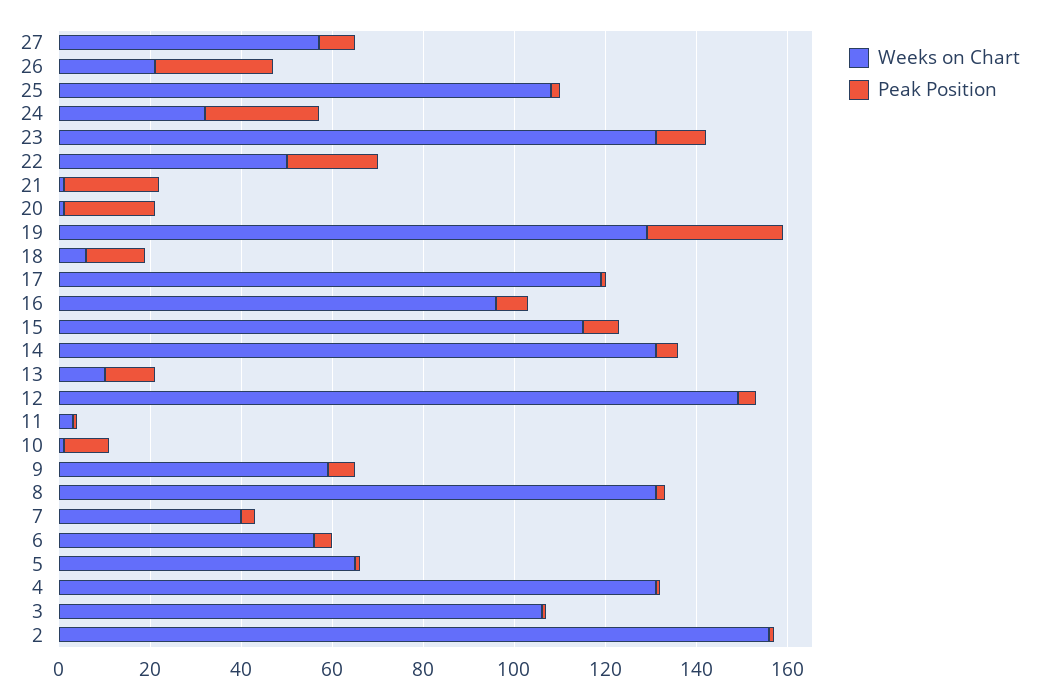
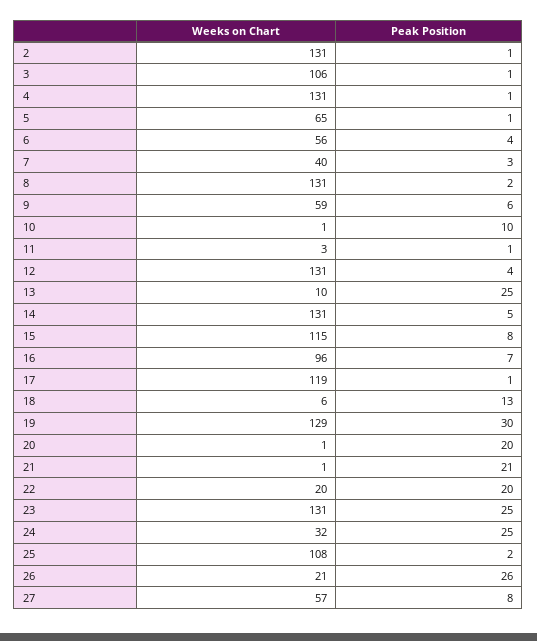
Peak Position, 23: 10 -> 25
Weeks on Chart, 22: 50 -> 20
Peak Position, 13: 10 -> 25
Weeks on Chart, 12: 150 -> 131
Weeks on Chart, 2: 155 -> 131

